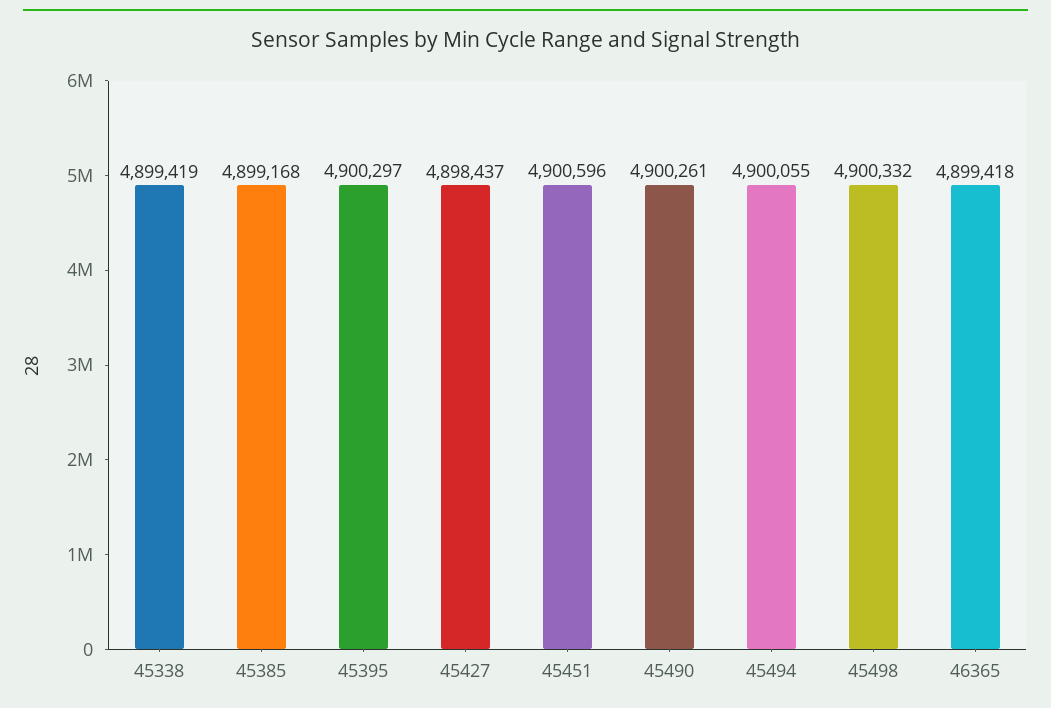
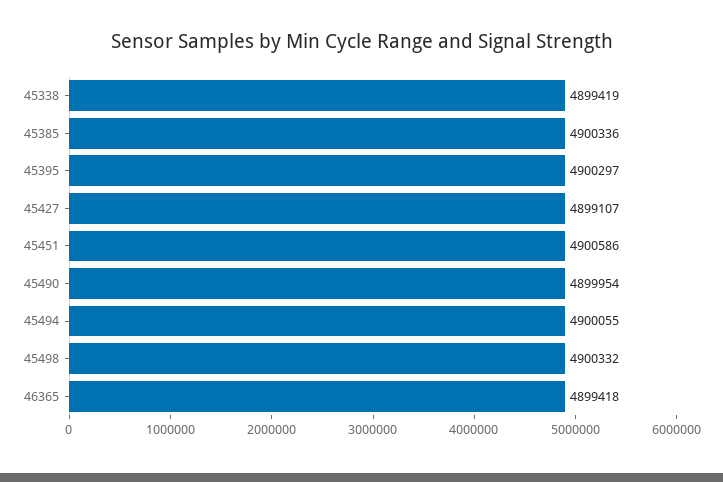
45385: 4899168 -> 4900336
45427: 4898437 -> 4899107
45451: 4900596 -> 4900586
45490: 4900261 -> 4899954

